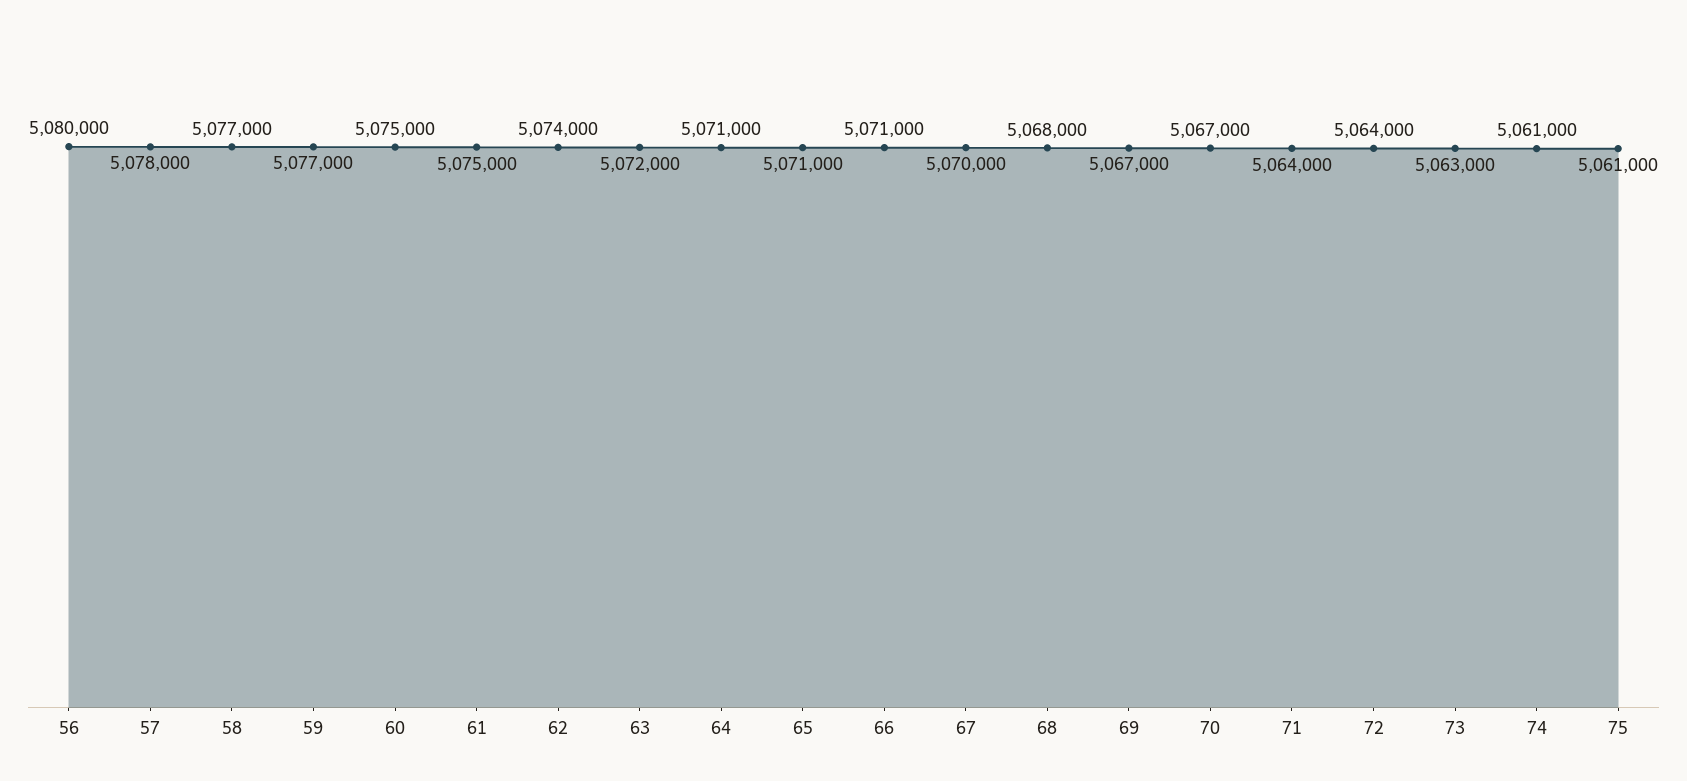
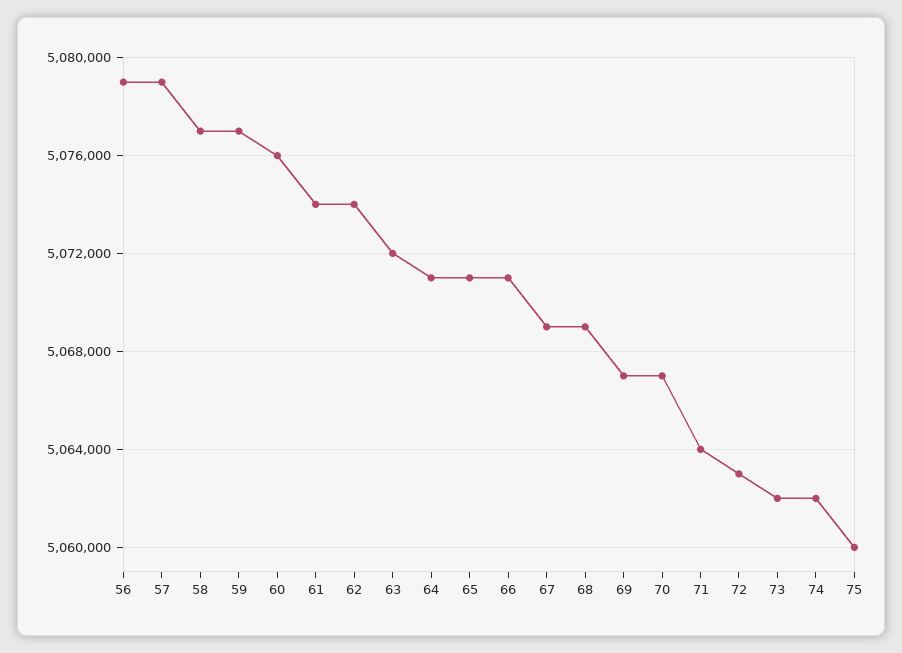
56: 5080000 -> 5079000
57: 5078000 -> 5079000
60: 5075000 -> 5076000
61: 5075000 -> 5074000
67: 5070000 -> 5069000
68: 5068000 -> 5069000
72: 5064000 -> 5063000
73: 5063000 -> 5062000
74: 5061000 -> 5062000
75: 5061000 -> 5060000

